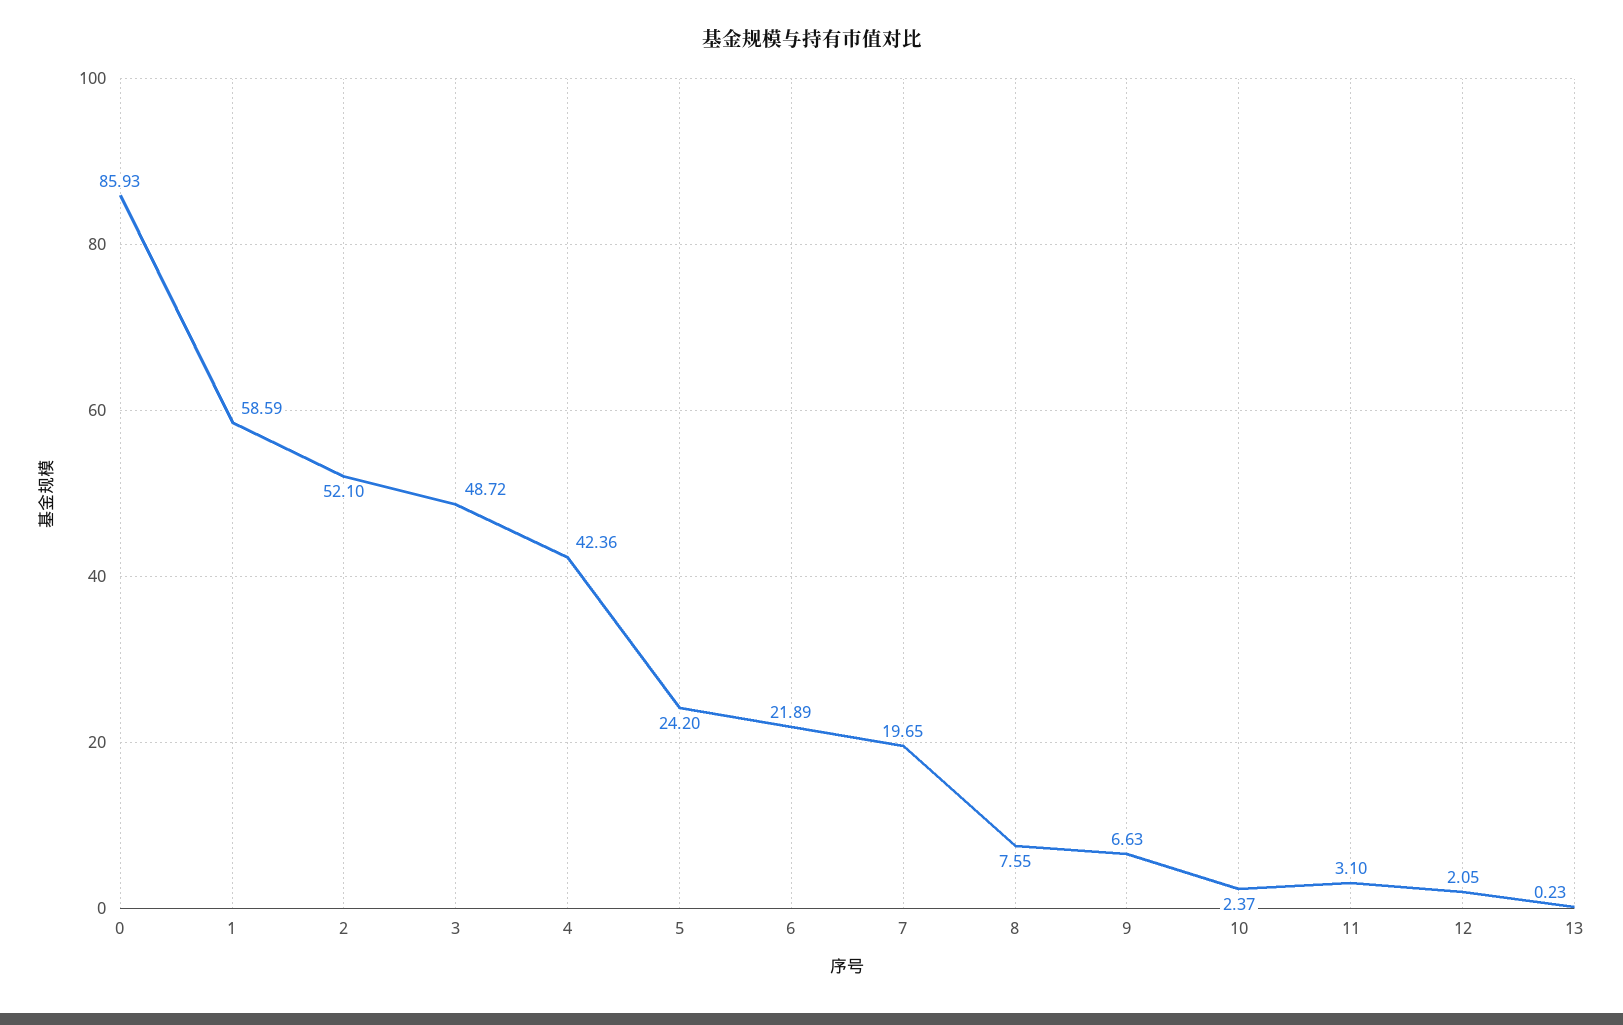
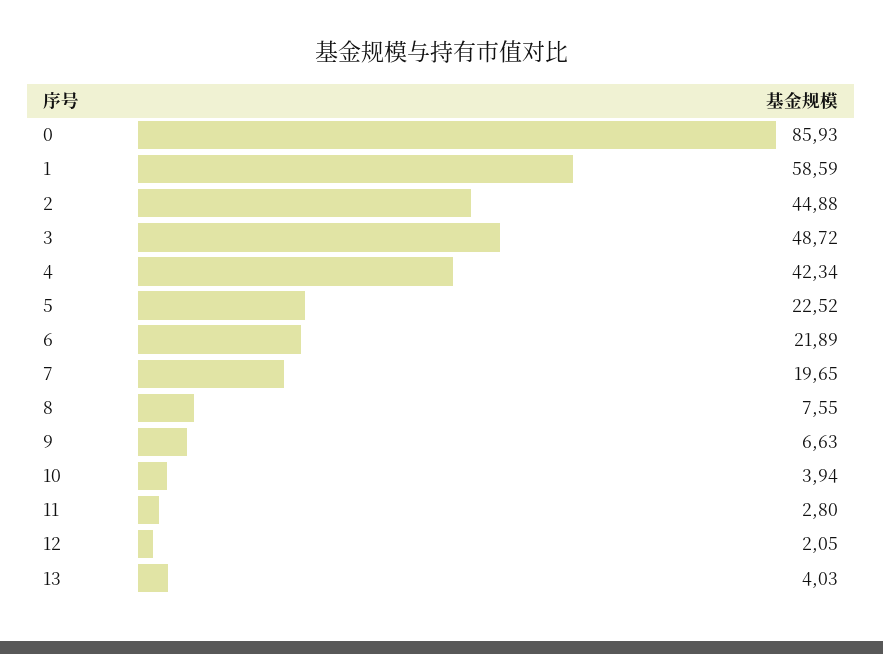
2: 52.1 -> 44.88
4: 42.36 -> 42.34
5: 24.2 -> 22.52
10: 2.37 -> 3.94
11: 3.1 -> 2.8
13: 0.23 -> 4.03

